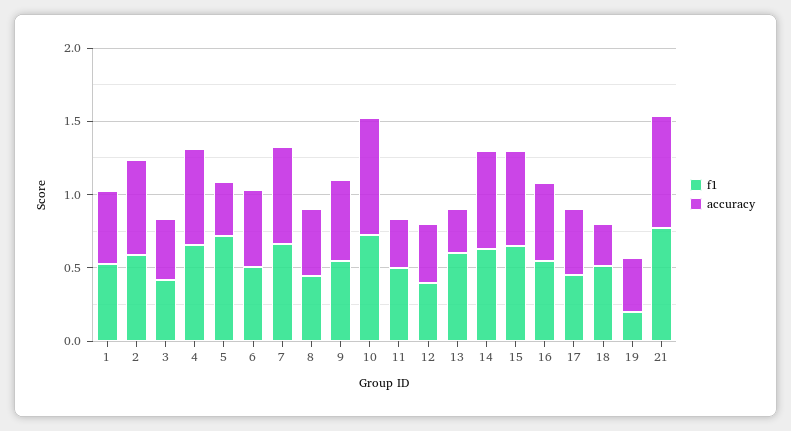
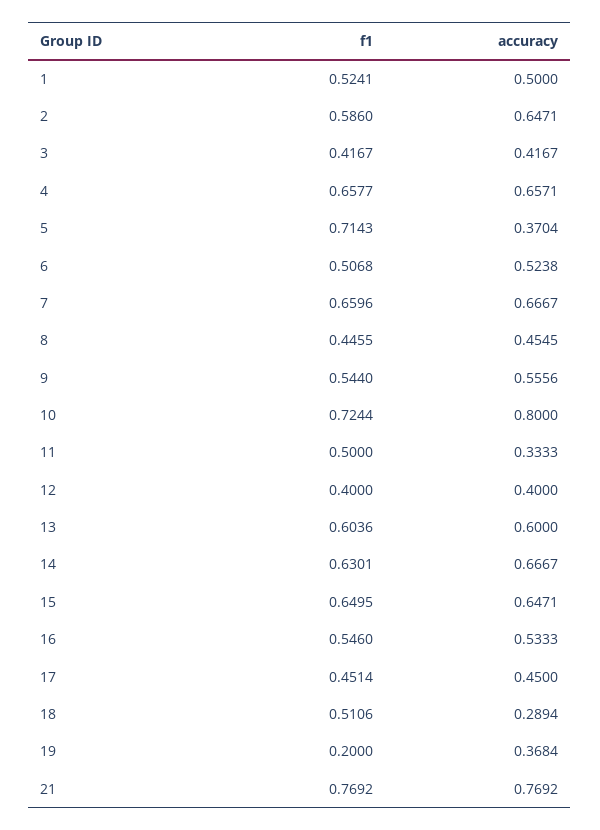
accuracy, 13: 0.3 -> 0.6

